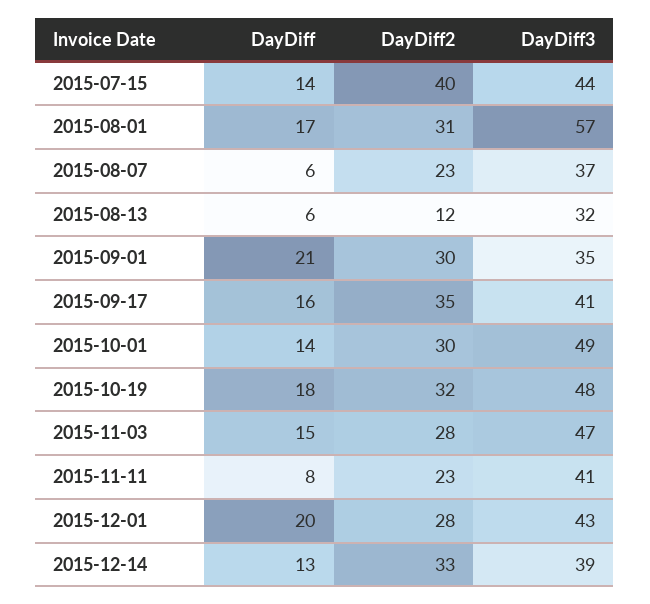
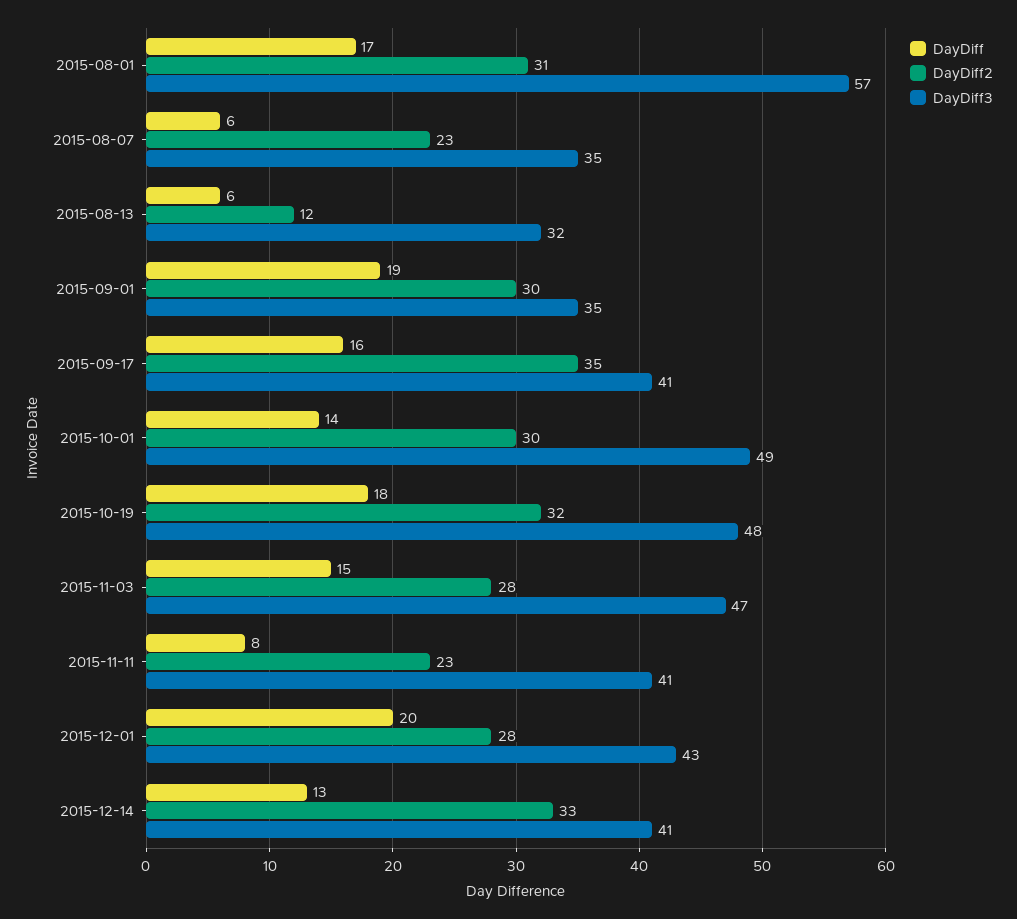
DayDiff, 2015-07-15: 14 -> none
DayDiff2, 2015-07-15: 40 -> none
DayDiff3, 2015-07-15: 44 -> none
DayDiff3, 2015-08-07: 37 -> 35
DayDiff, 2015-09-01: 21 -> 19
DayDiff3, 2015-12-14: 39 -> 41

